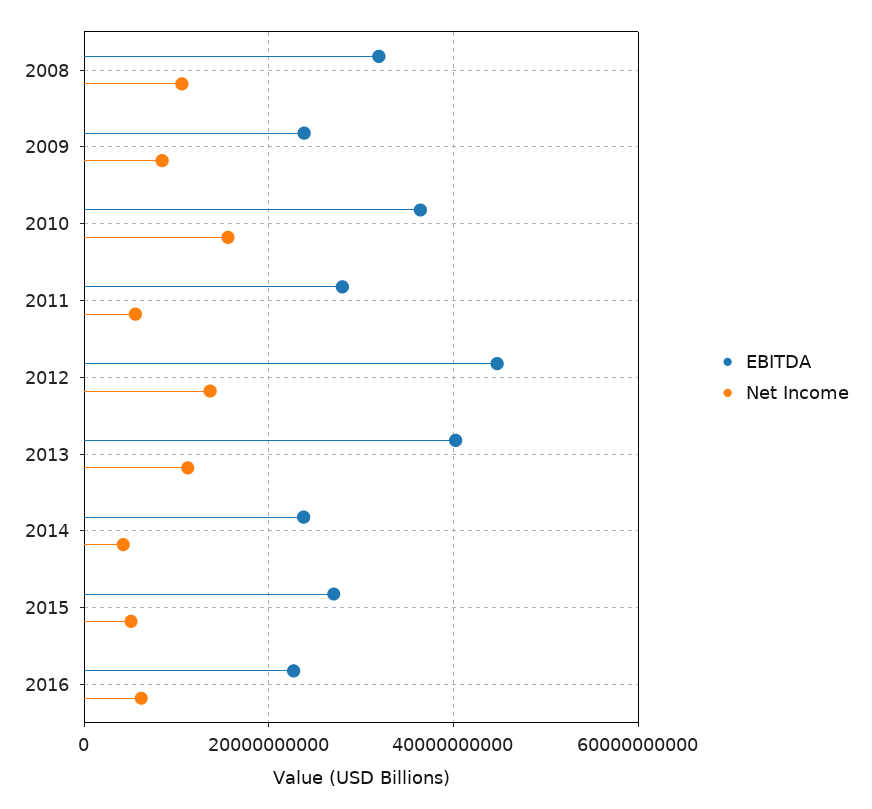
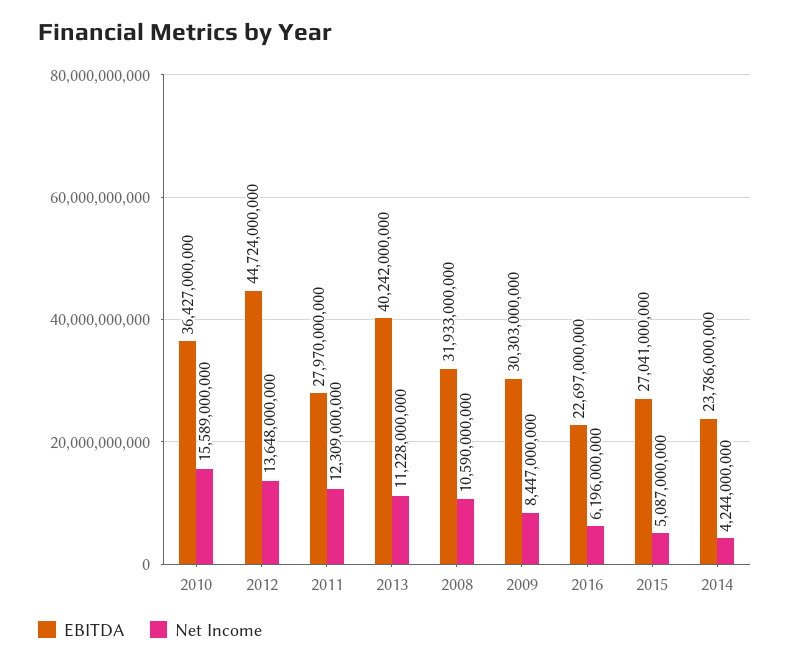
EBITDA, 2009: 24000000000 -> 30303000000
Net Income, 2011: 6000000000 -> 12309000000

